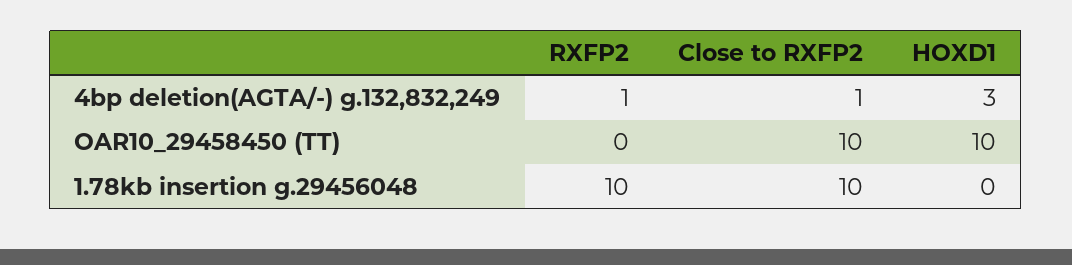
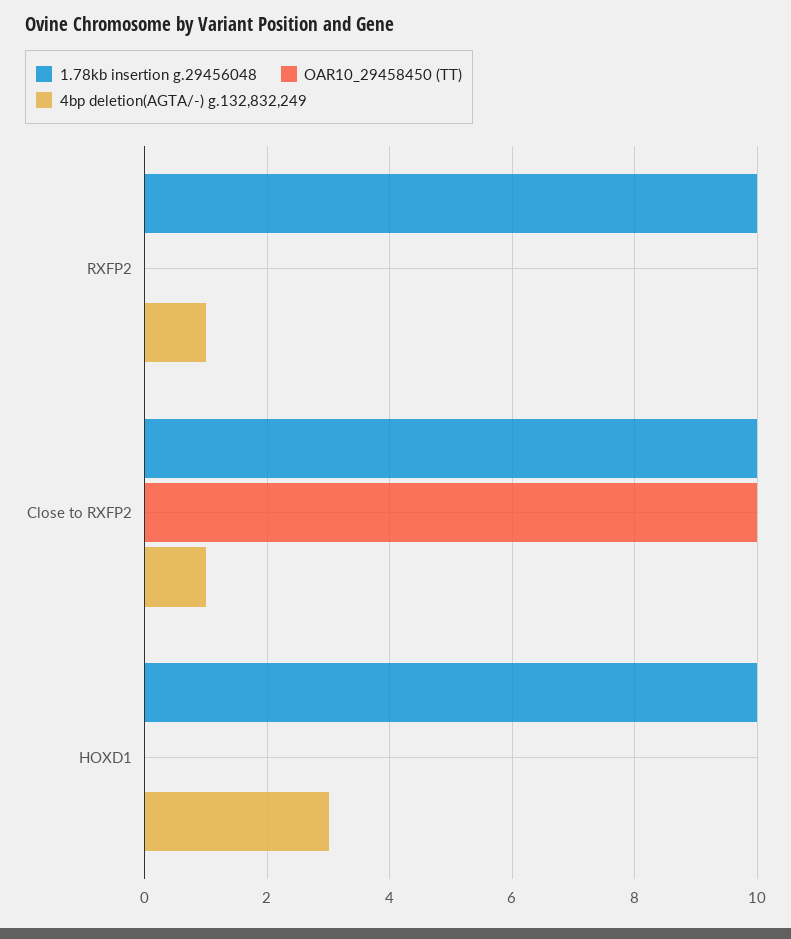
OAR10_29458450 (TT), HOXD1: 10 -> 0
1.78kb insertion g.29456048, HOXD1: 0 -> 10

